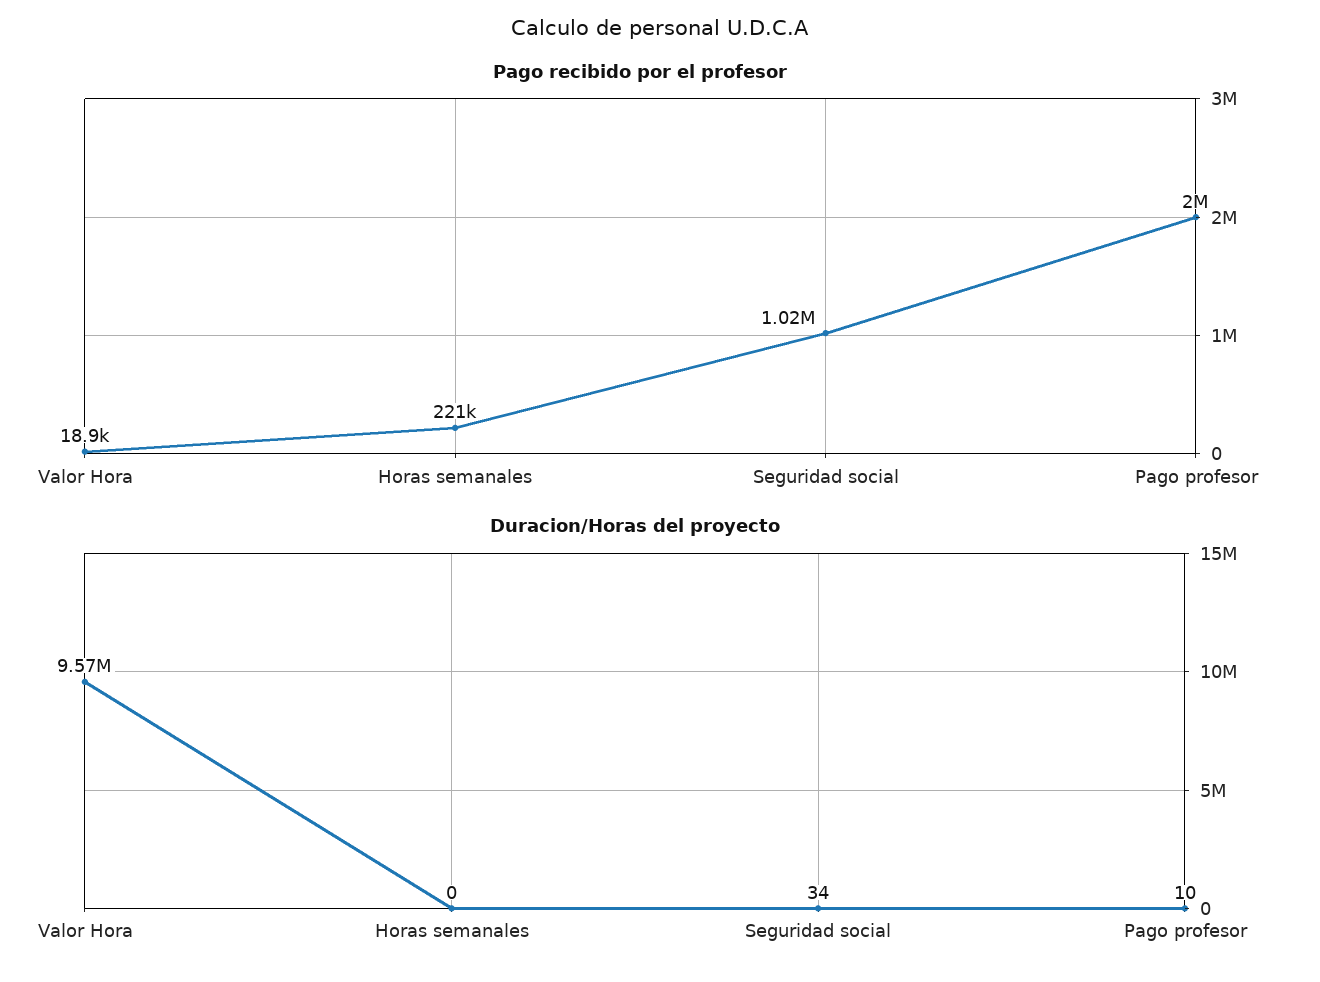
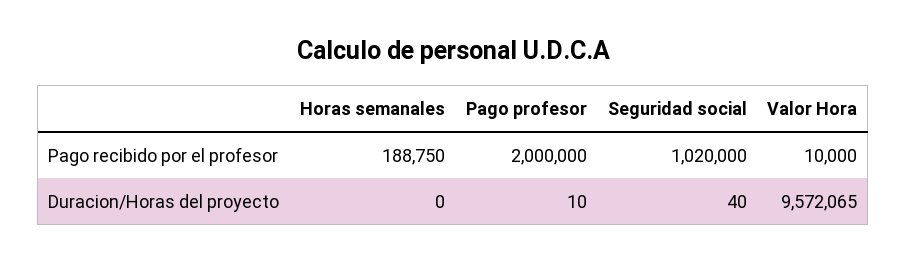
Pago recibido por el profesor, Valor Hora: 18900 -> 10000
Pago recibido por el profesor, Horas semanales: 221000 -> 188750
Duracion/Horas del proyecto, Seguridad social: 34 -> 40

